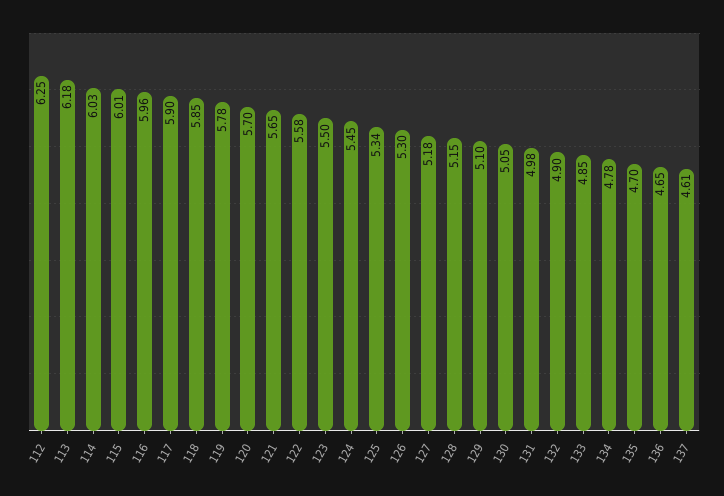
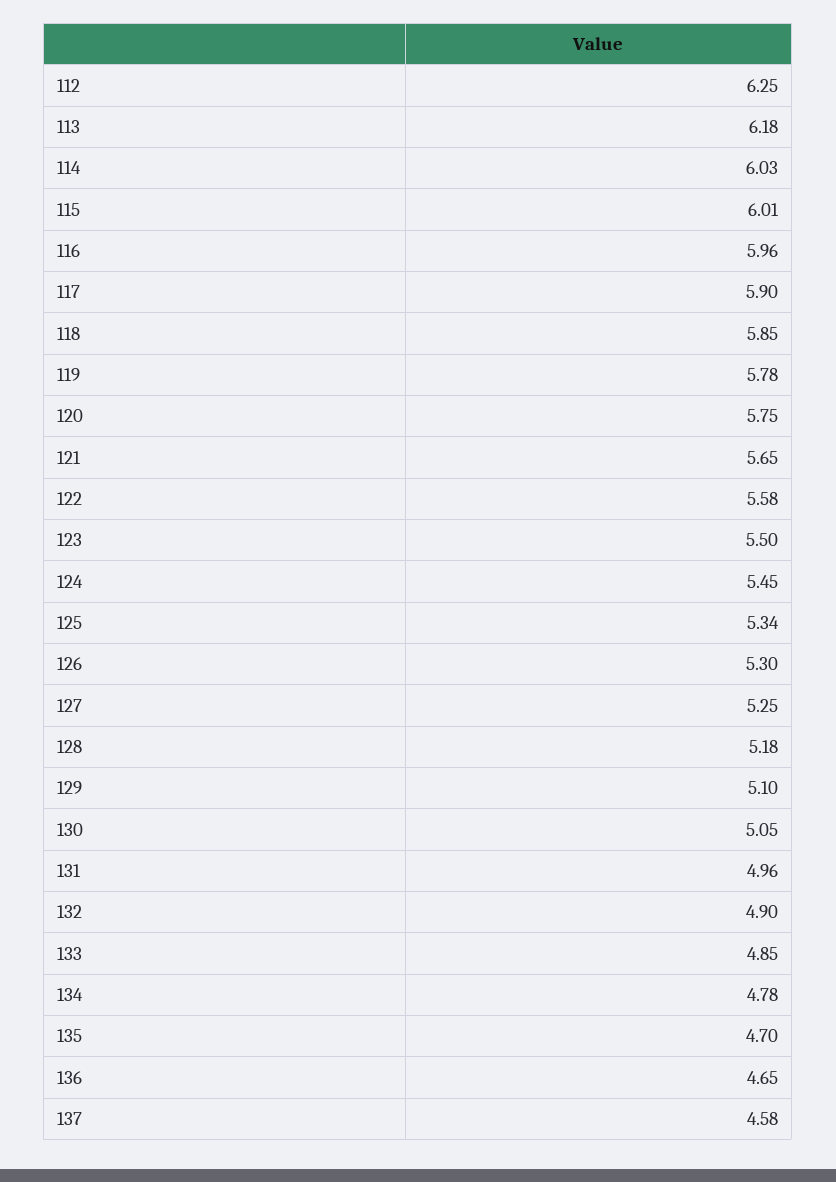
120: 5.7 -> 5.75
127: 5.18 -> 5.25
128: 5.15 -> 5.18
131: 4.98 -> 4.96
137: 4.61 -> 4.58

